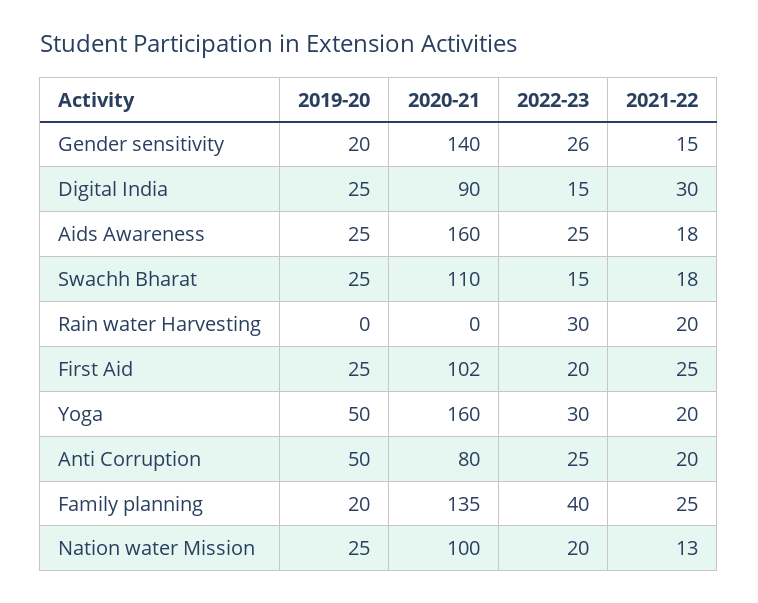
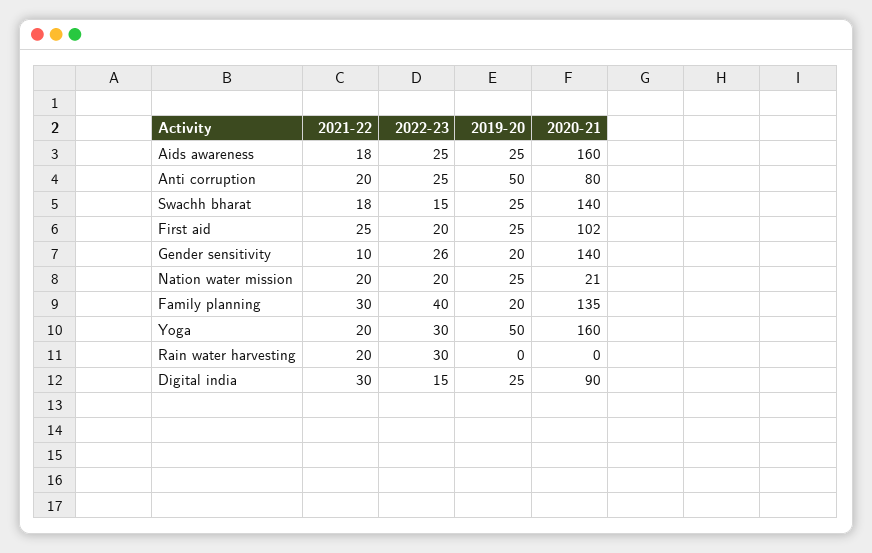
2021-22, Gender sensitivity: 15 -> 10
2020-21, Swachh Bharat: 110 -> 140
2021-22, Family planning: 25 -> 30
2020-21, Nation water Mission: 100 -> 21
2021-22, Nation water Mission: 13 -> 20

